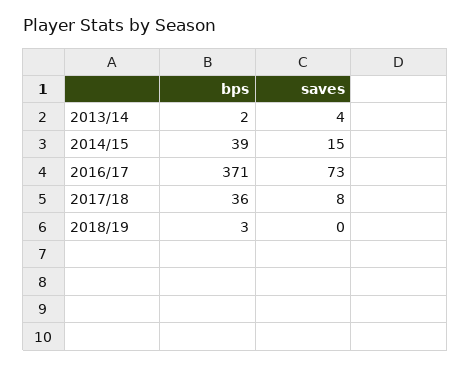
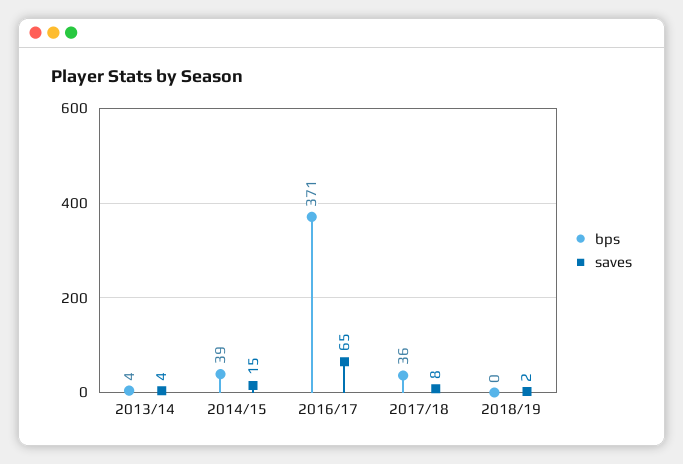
bps, 2013/14: 2 -> 4
saves, 2016/17: 73 -> 65
bps, 2018/19: 3 -> 0
saves, 2018/19: 0 -> 2

